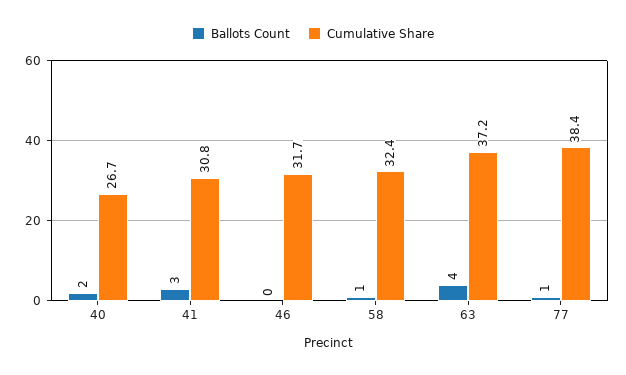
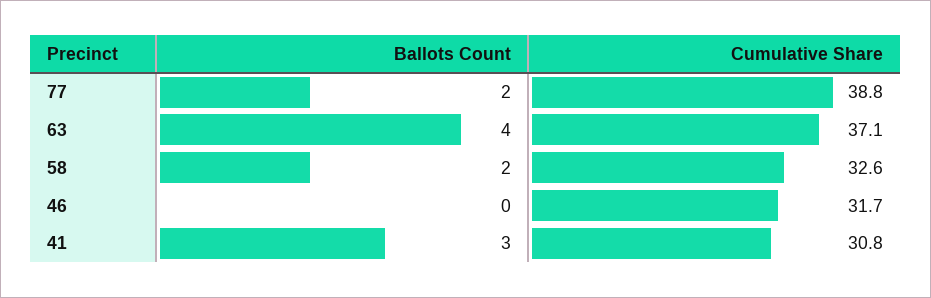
Ballots Count, 40: 2 -> none
Cumulative Share, 40: 26.7 -> none
Ballots Count, 58: 1 -> 2
Cumulative Share, 58: 32.4 -> 32.6
Cumulative Share, 63: 37.2 -> 37.1
Ballots Count, 77: 1 -> 2
Cumulative Share, 77: 38.4 -> 38.8

